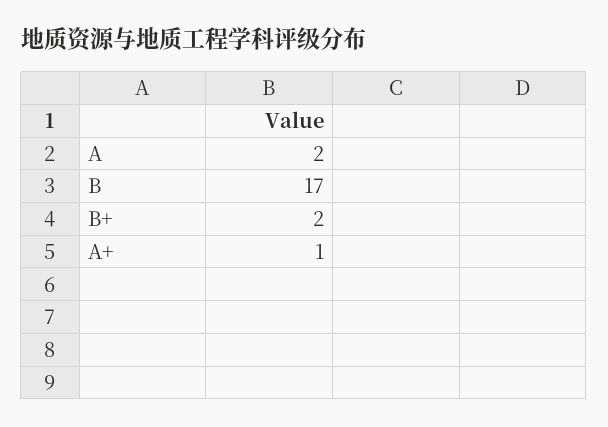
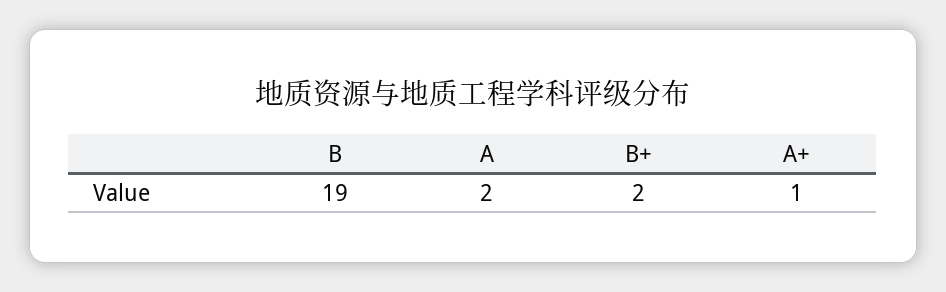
B: 17 -> 19

